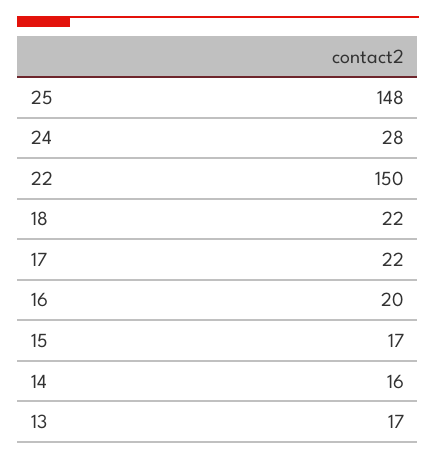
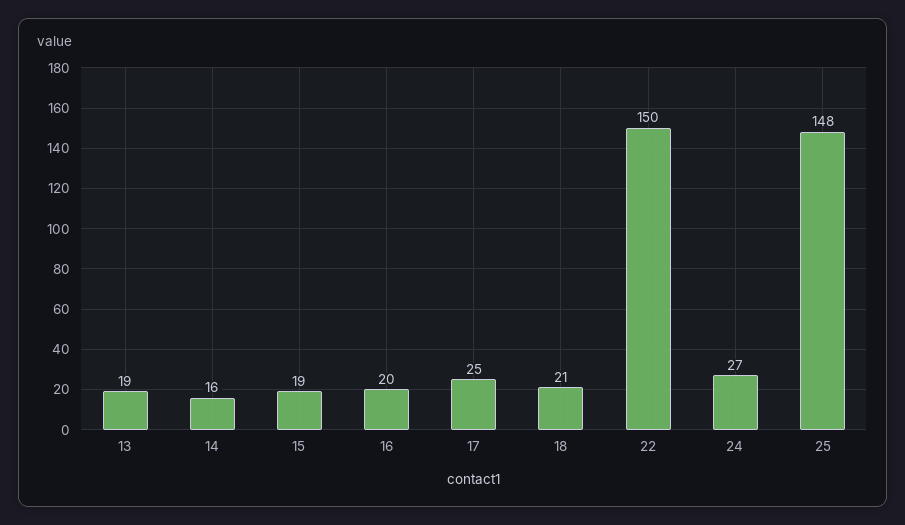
24: 28 -> 27
18: 22 -> 21
17: 22 -> 25
15: 17 -> 19
13: 17 -> 19

